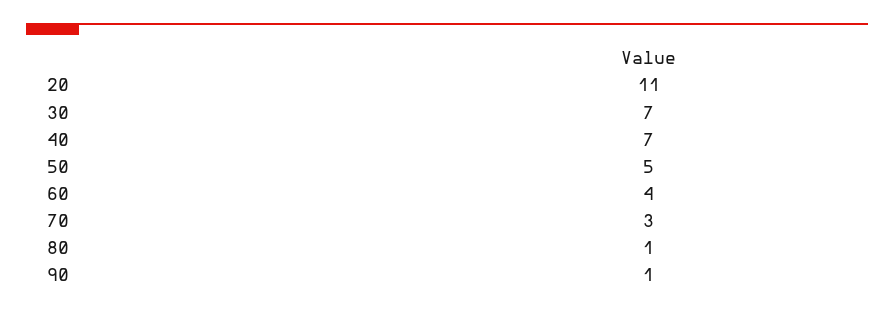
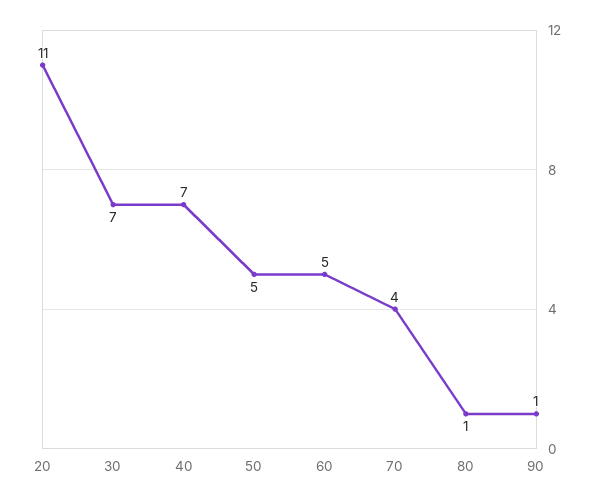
60: 4 -> 5
70: 3 -> 4

